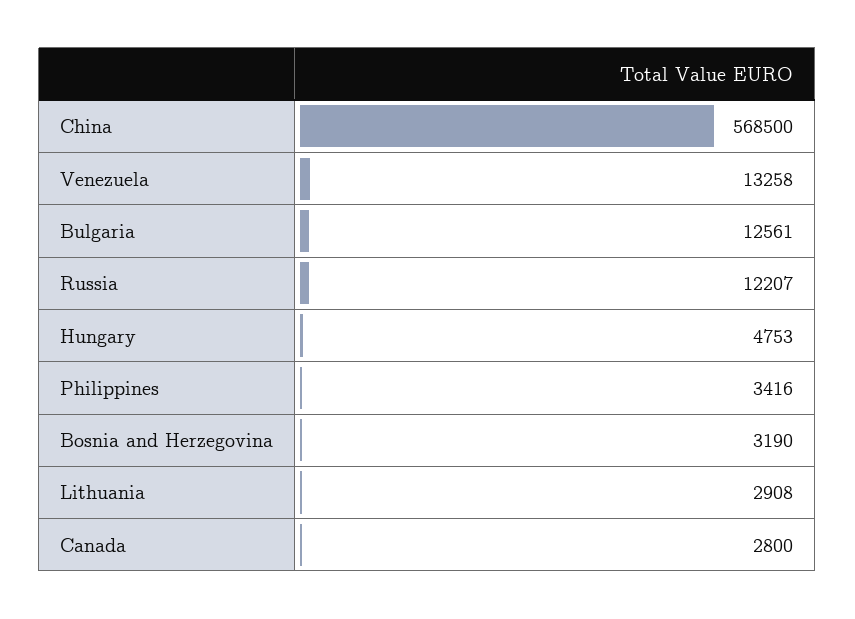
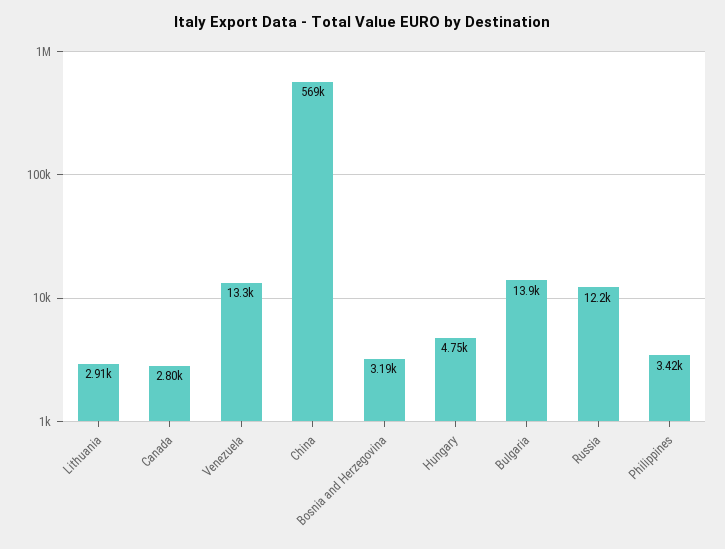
Bulgaria: 12561 -> 13900

